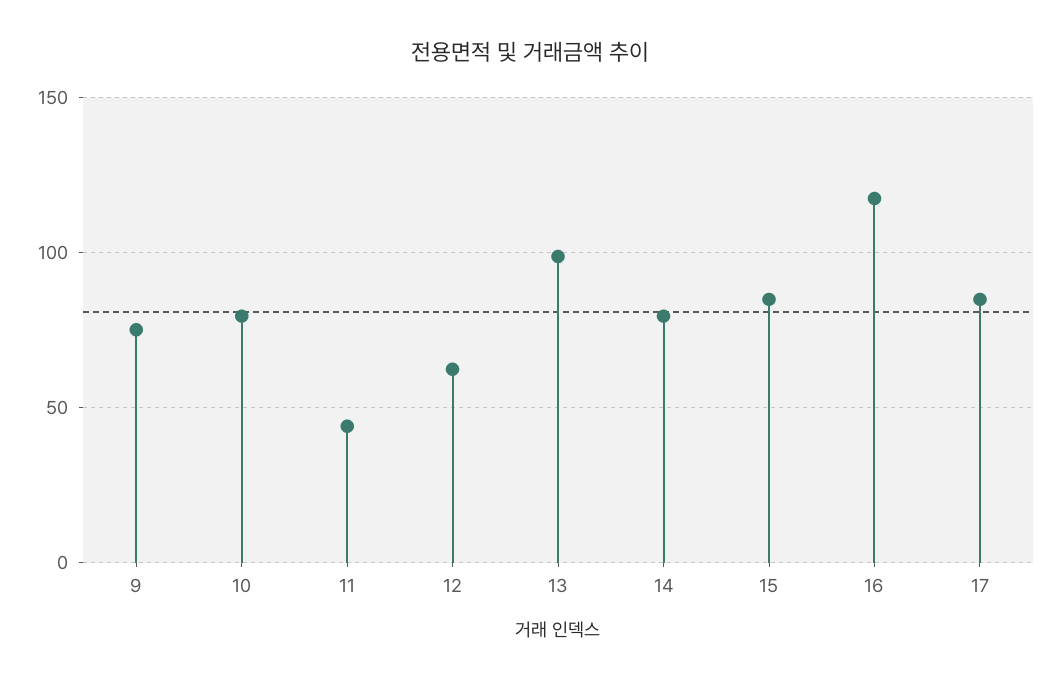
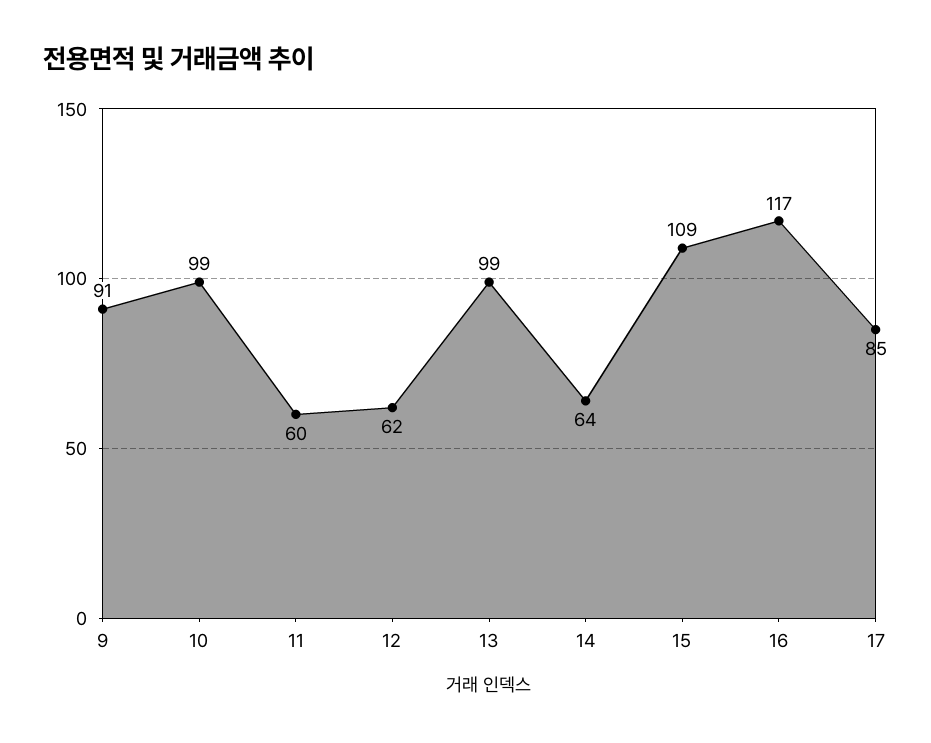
9: 75 -> 91
10: 80 -> 99
11: 45 -> 60
14: 80 -> 64
15: 85 -> 109

